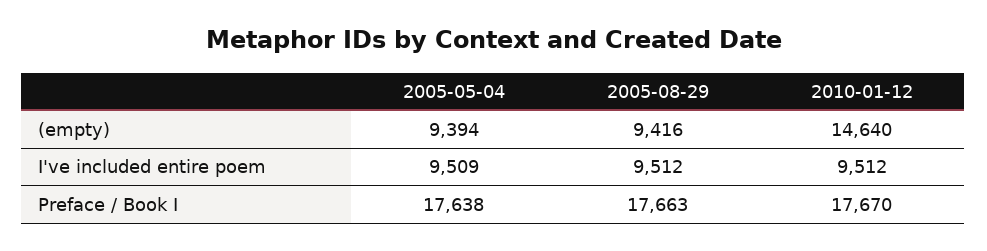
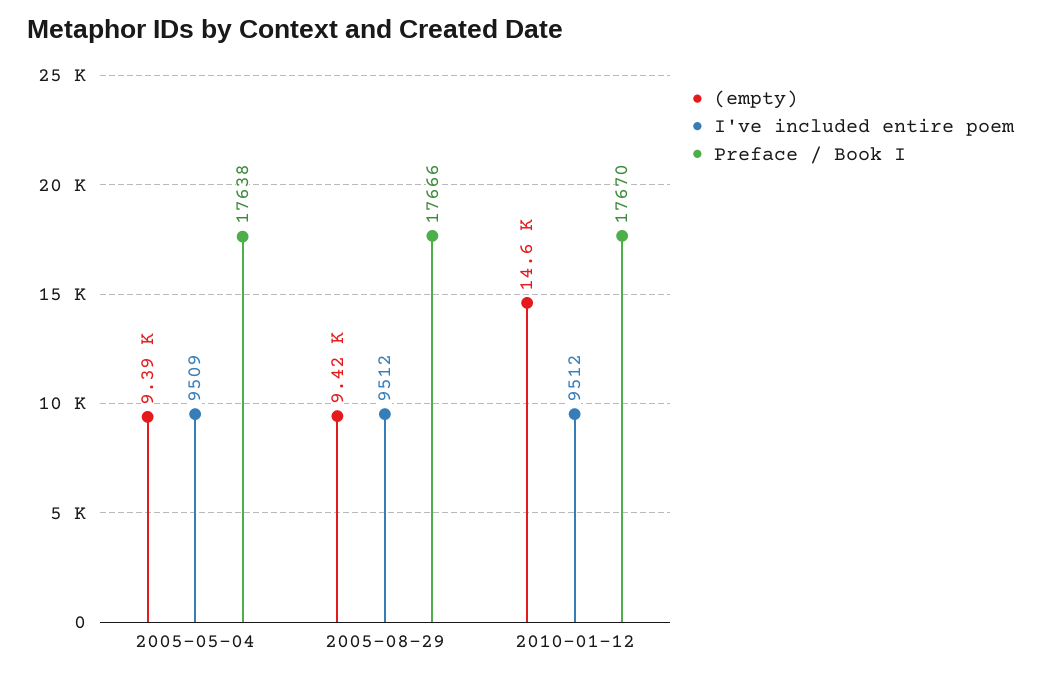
Preface / Book I, 2005-08-29: 17663 -> 17666

